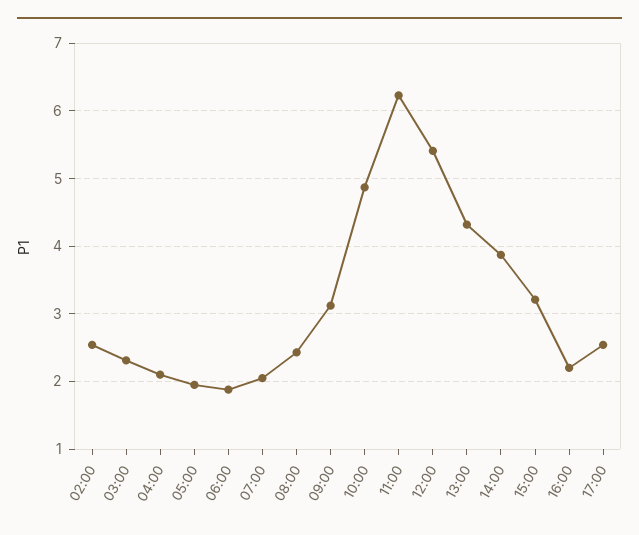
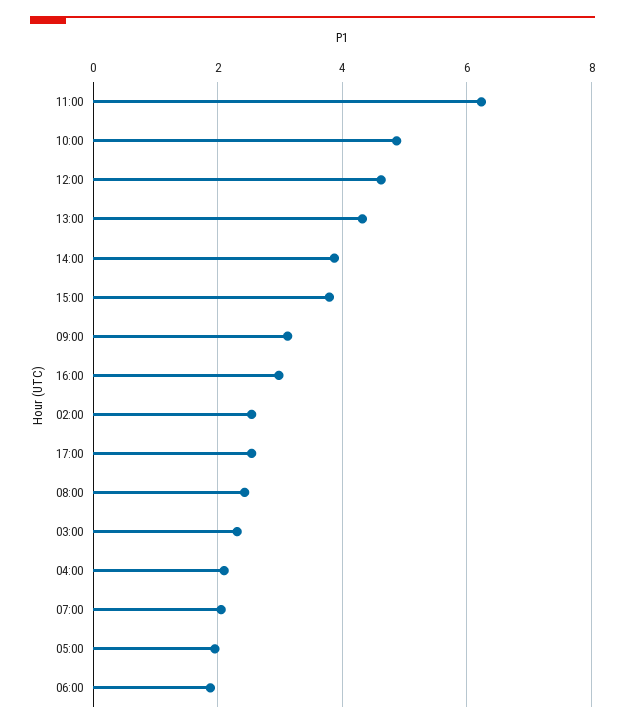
12:00: 5.4 -> 4.6
15:00: 3.2 -> 3.8
16:00: 2.2 -> 3

